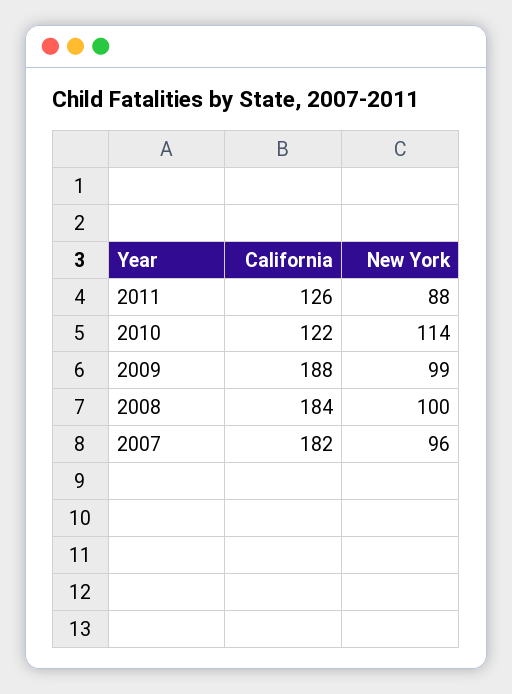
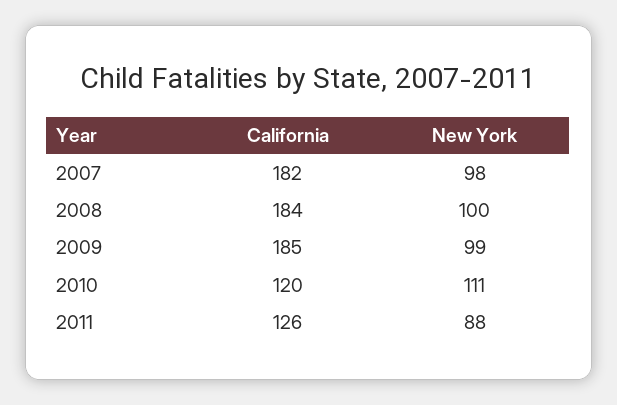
California, 2010: 122 -> 120
New York, 2010: 114 -> 111
California, 2009: 188 -> 185
New York, 2007: 96 -> 98

